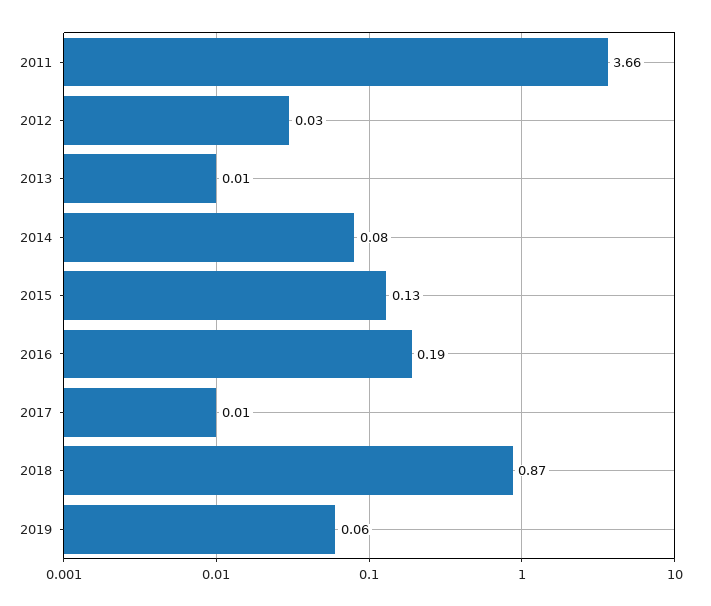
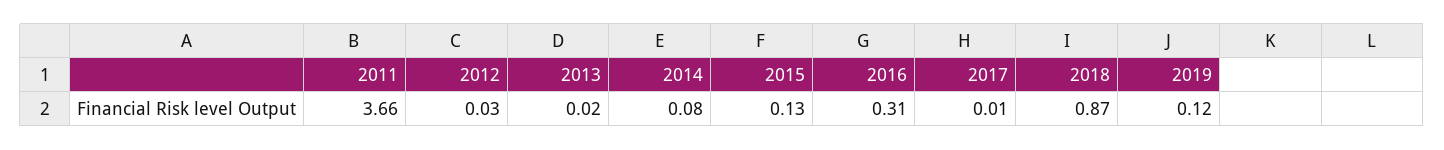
2013: 0.01 -> 0.02
2016: 0.19 -> 0.31
2019: 0.06 -> 0.12

